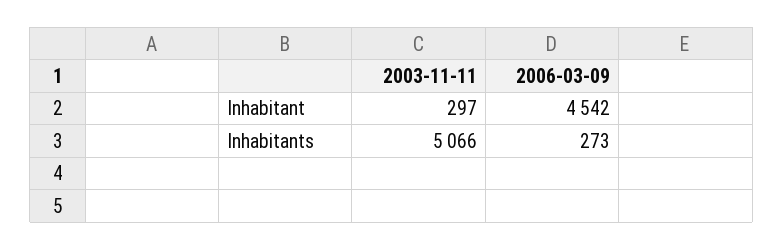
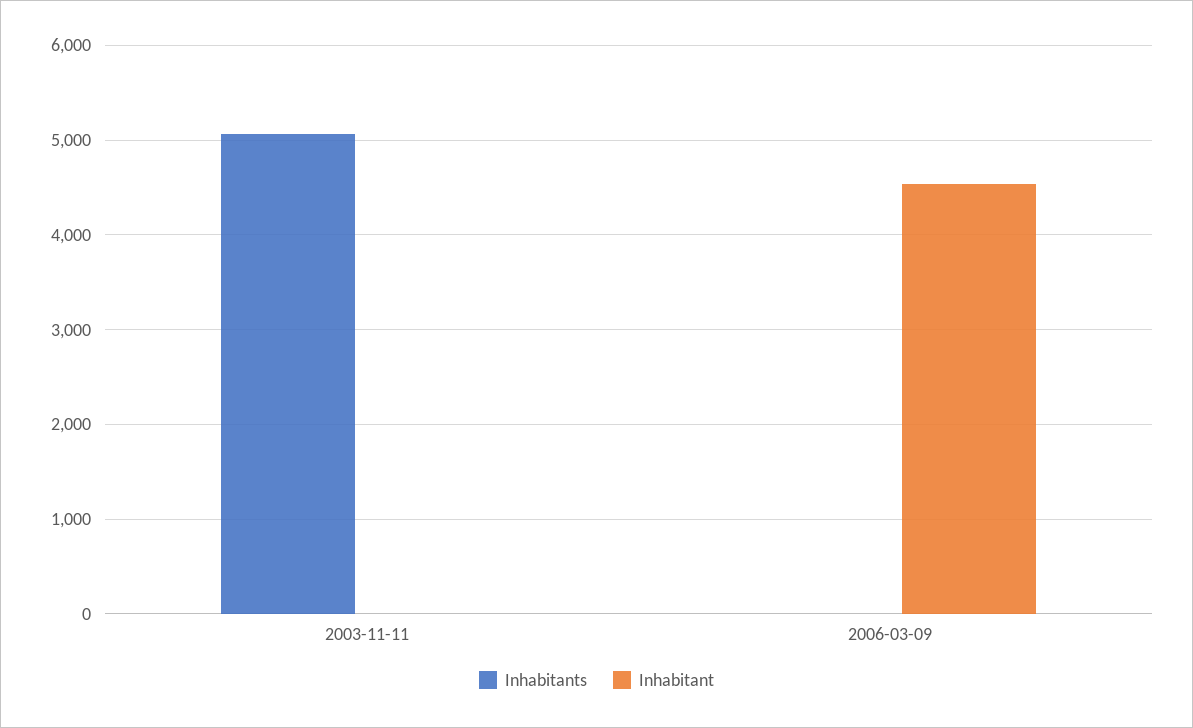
Inhabitant, 2003-11-11: 297 -> 0
Inhabitants, 2006-03-09: 273 -> 0

